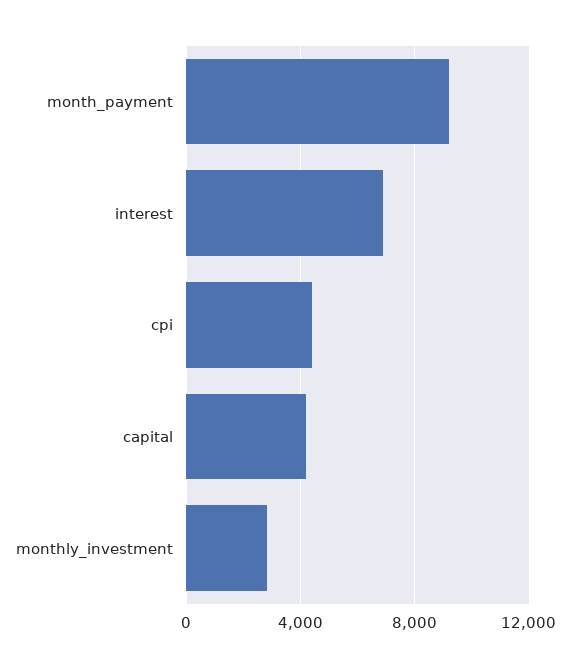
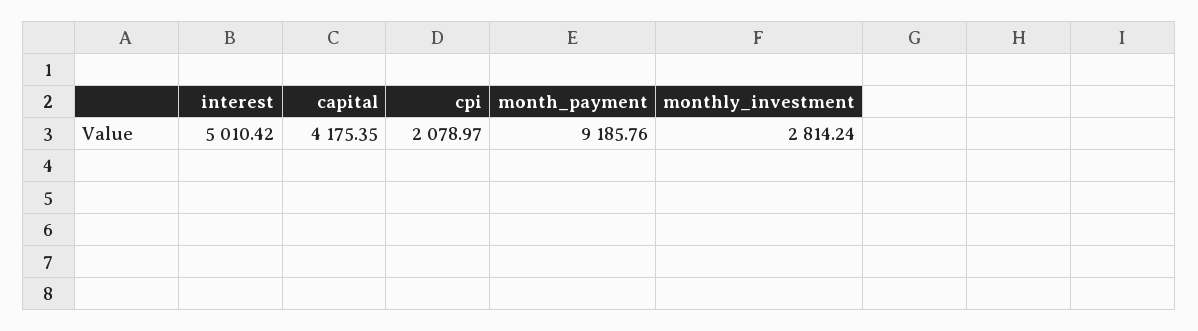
interest: 7000 -> 5010.42
cpi: 4500 -> 2078.97

